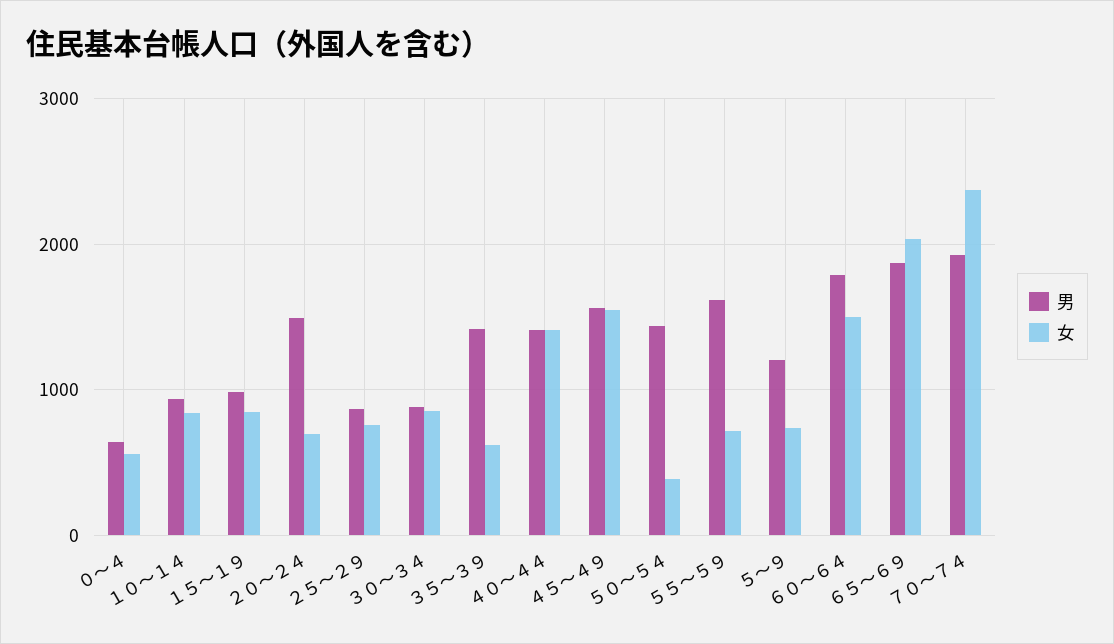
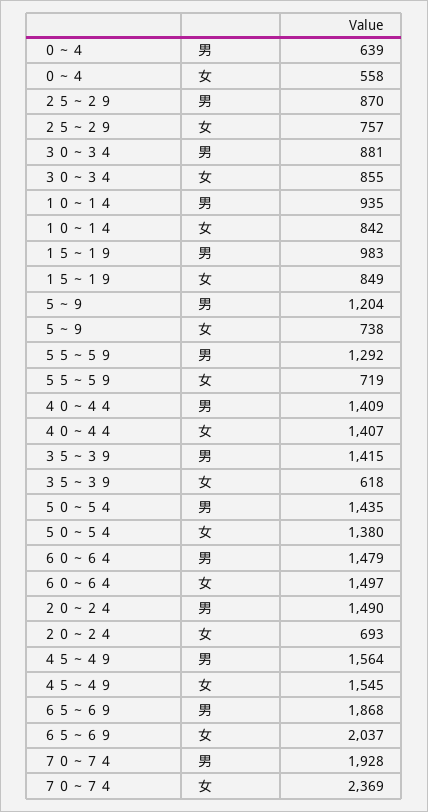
女, ５０～５４: 400 -> 1380
男, ５５～５９: 1600 -> 1292
男, ６０～６４: 1800 -> 1479

